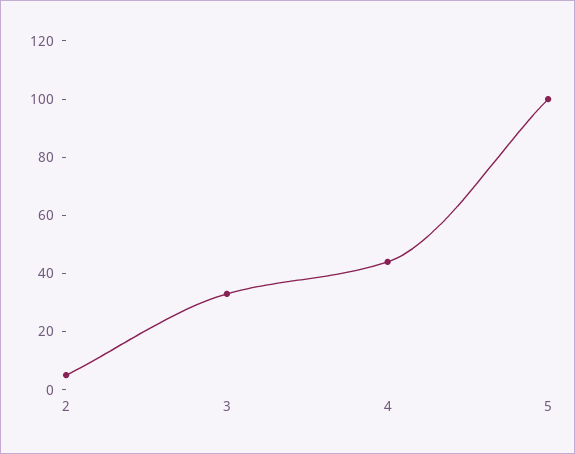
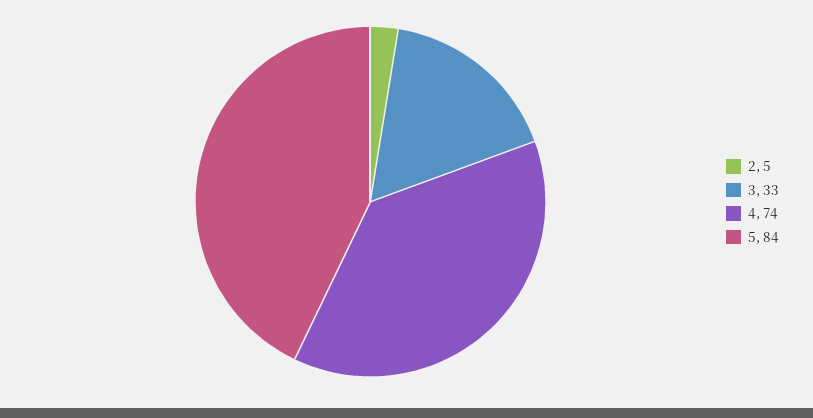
4: 45 -> 74
5: 100 -> 84

